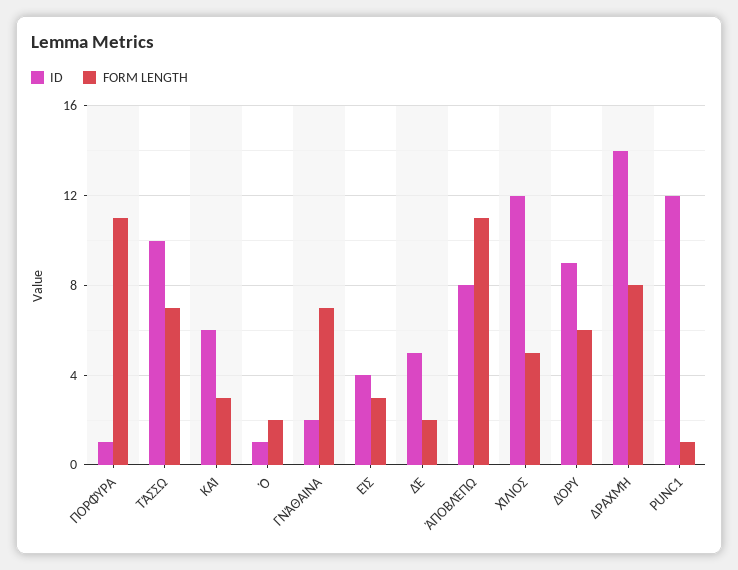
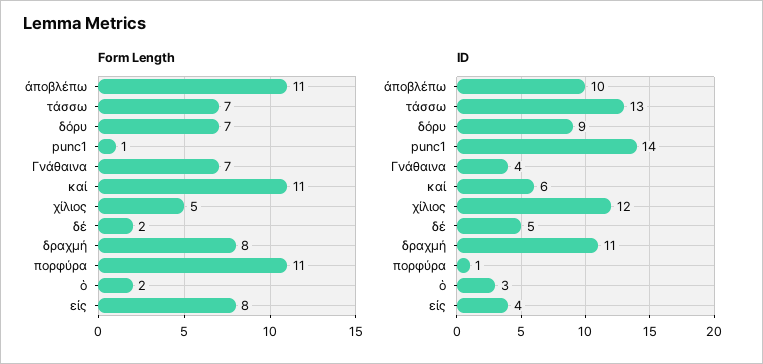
ID, ΤΆΣΣΩ: 10 -> 13
FORM LENGTH, ΚΑΊ: 3 -> 11
ID, Ὁ: 1 -> 3
ID, ΓΝΆΘΑΙΝΑ: 2 -> 4
FORM LENGTH, ΕἸΣ: 3 -> 8
ID, ἈΠΟΒΛΈΠΩ: 8 -> 10
FORM LENGTH, ΔΌΡΥ: 6 -> 7
ID, ΔΡΑΧΜΉ: 14 -> 11
ID, PUNC1: 12 -> 14

